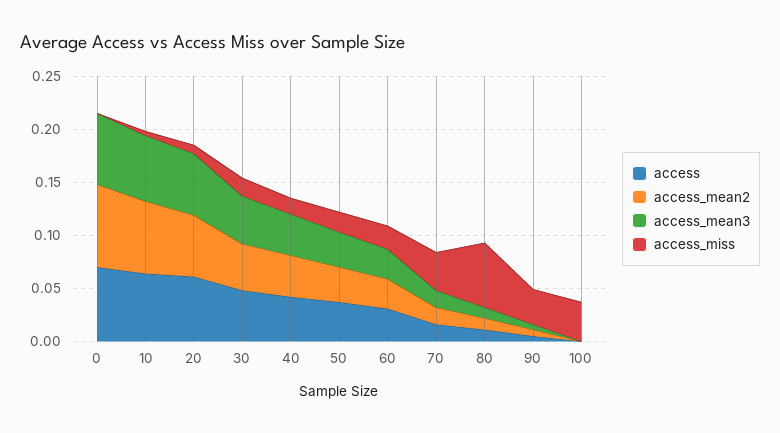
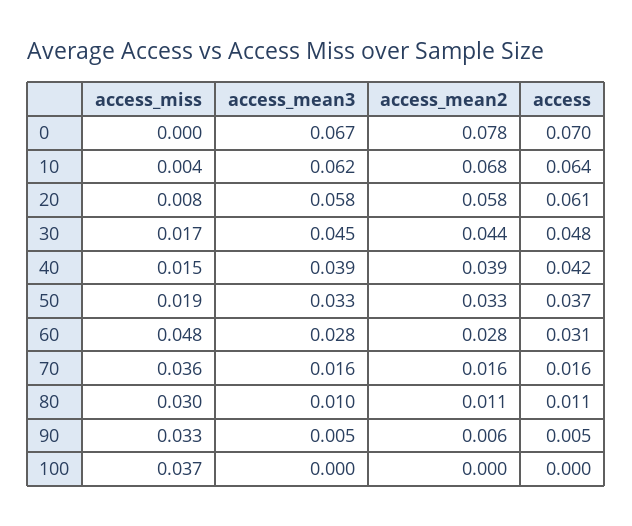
access_miss, 60: 0.02 -> 0.048
access_miss, 80: 0.06 -> 0.03

